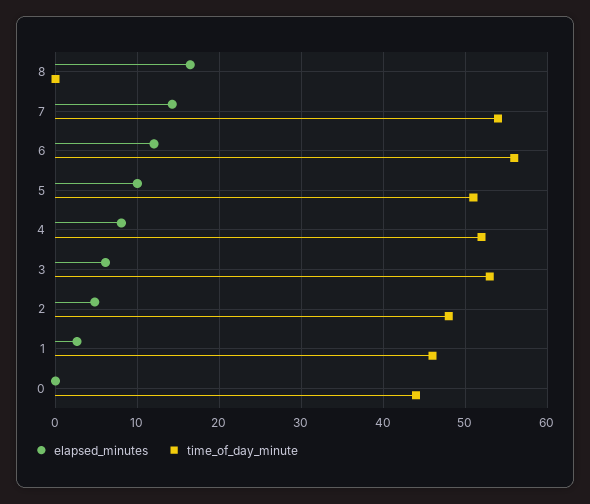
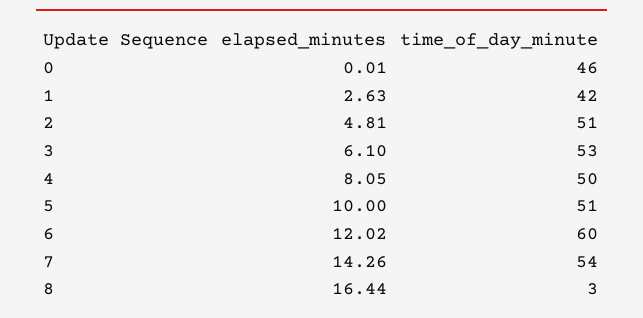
time_of_day_minute, 8: 0 -> 3
time_of_day_minute, 6: 56 -> 60
time_of_day_minute, 4: 52 -> 50
time_of_day_minute, 2: 48 -> 51
time_of_day_minute, 1: 46 -> 42
time_of_day_minute, 0: 44 -> 46

